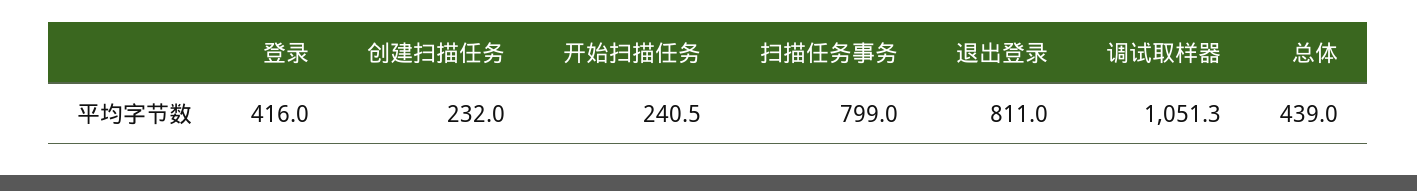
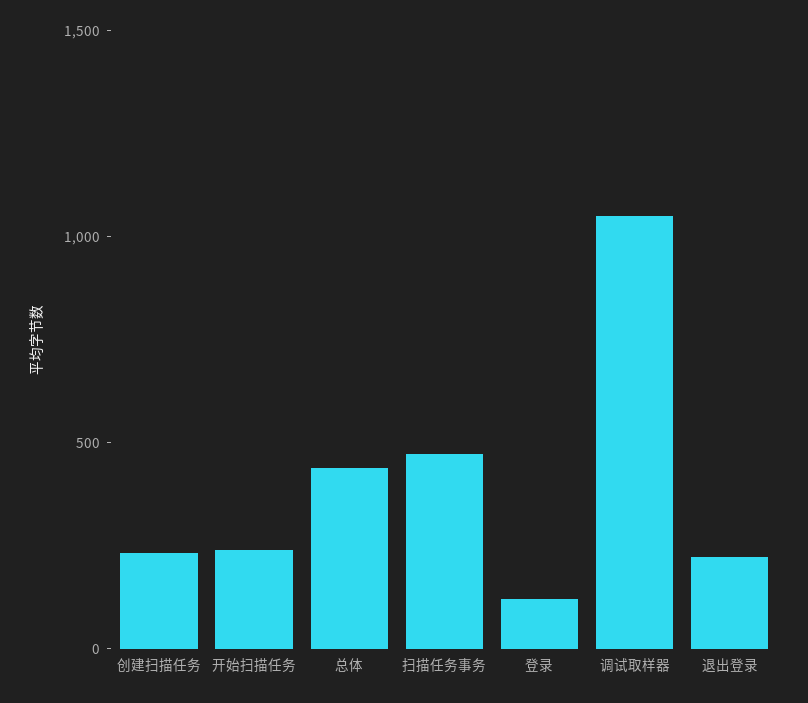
登录: 416 -> 100
扫描任务事务: 799 -> 500
退出登录: 811 -> 200

